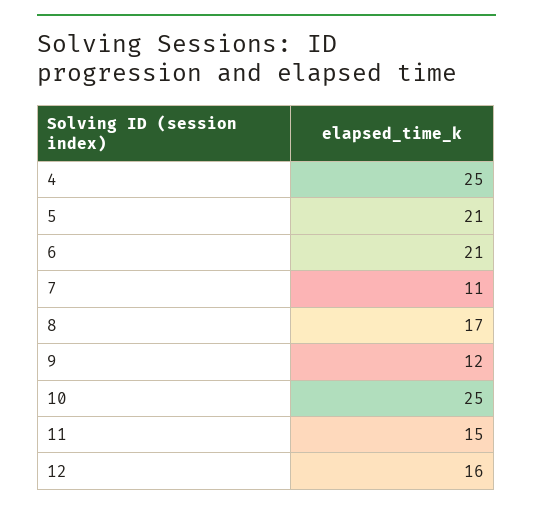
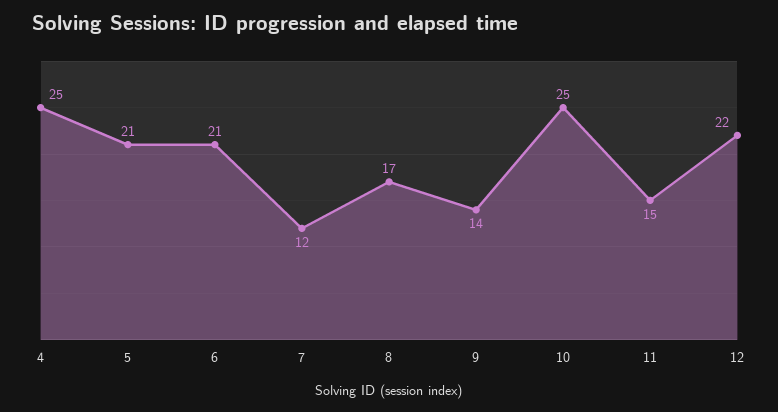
7: 11 -> 12
9: 12 -> 14
12: 16 -> 22

